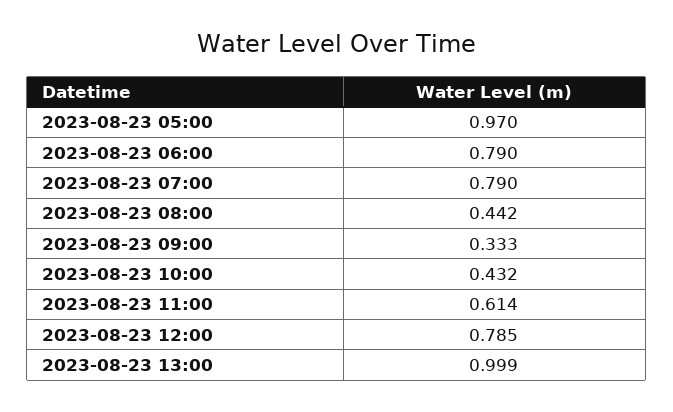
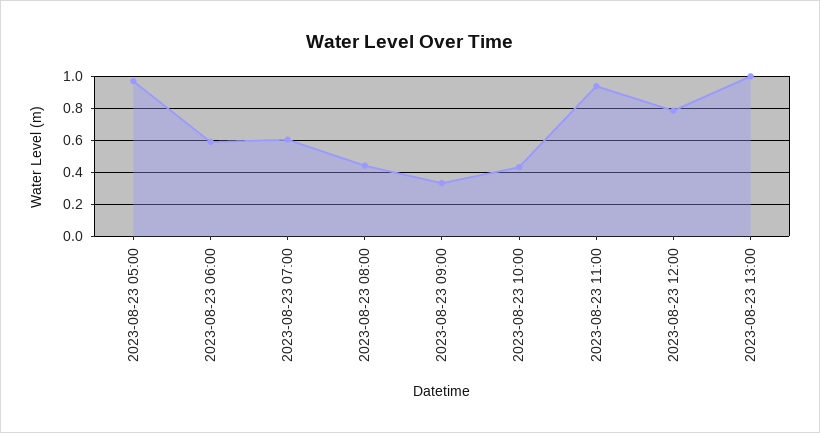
2023-08-23 06:00: 0.79 -> 0.6
2023-08-23 07:00: 0.79 -> 0.6
2023-08-23 11:00: 0.614 -> 0.95

